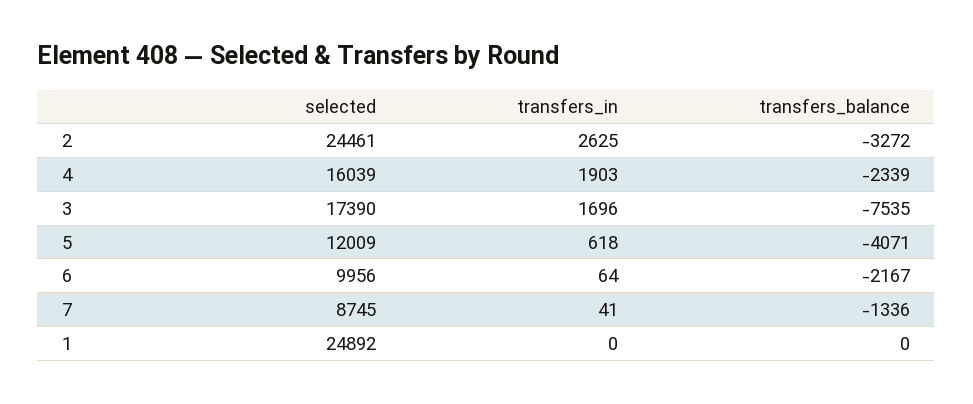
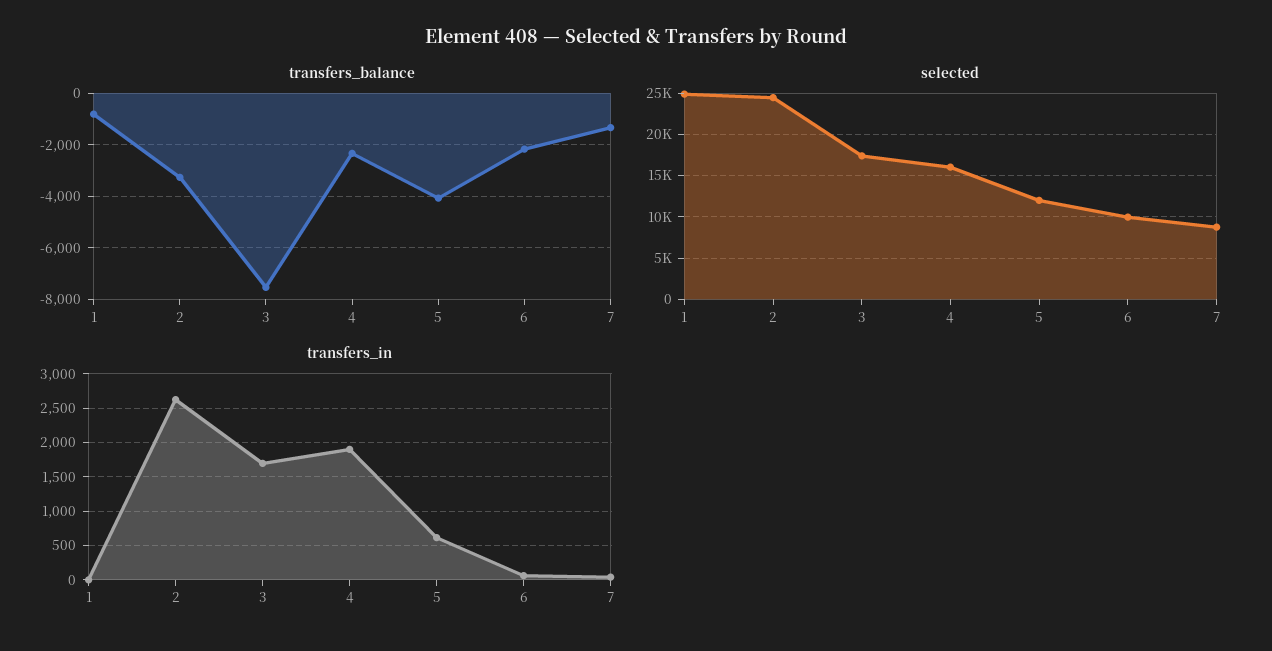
transfers_balance, 1: 0 -> -750

